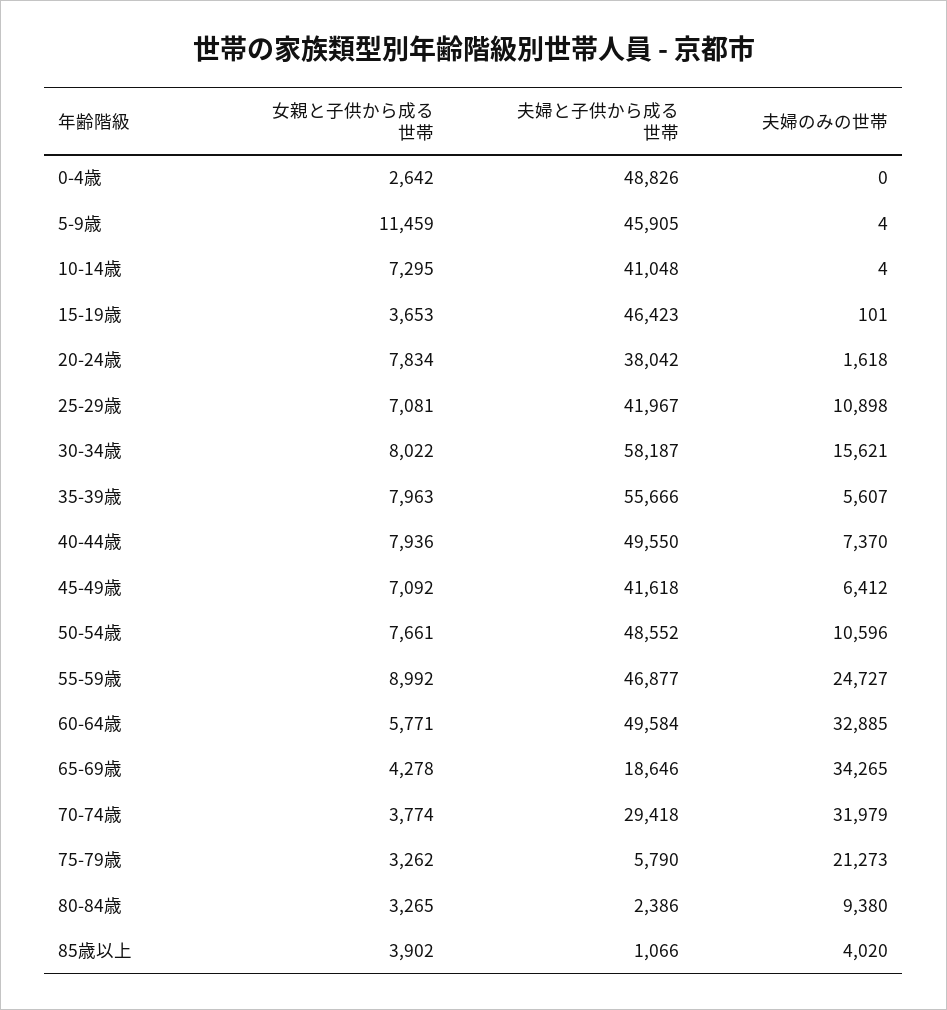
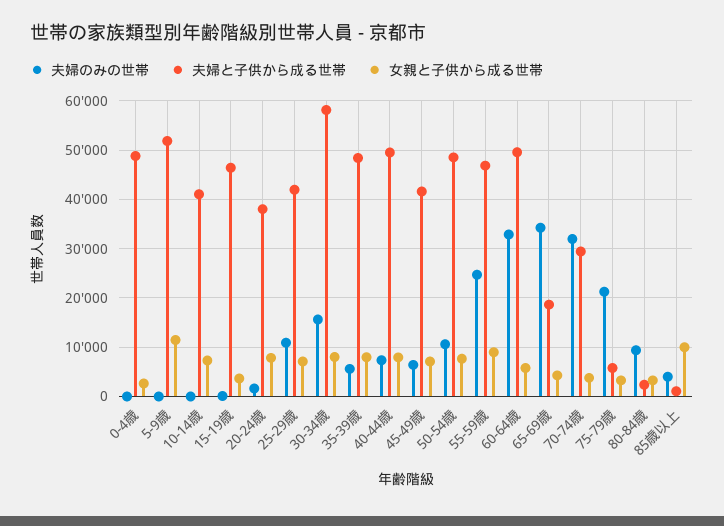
夫婦と子供から成る世帯, 5-9歳: 45905 -> 52000
夫婦と子供から成る世帯, 35-39歳: 55666 -> 48000
女親と子供から成る世帯, 85歳以上: 3902 -> 10000

